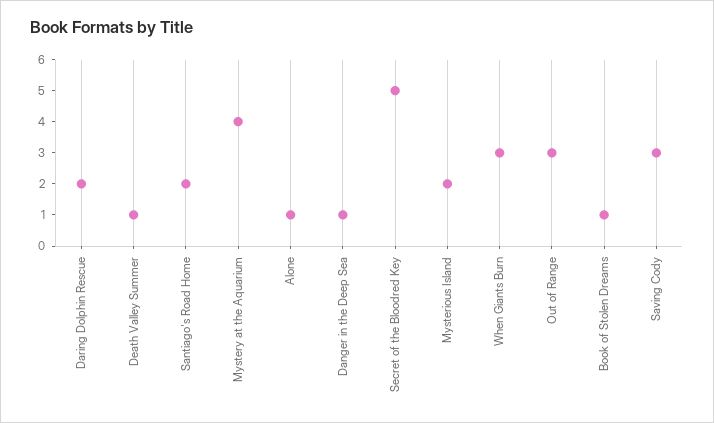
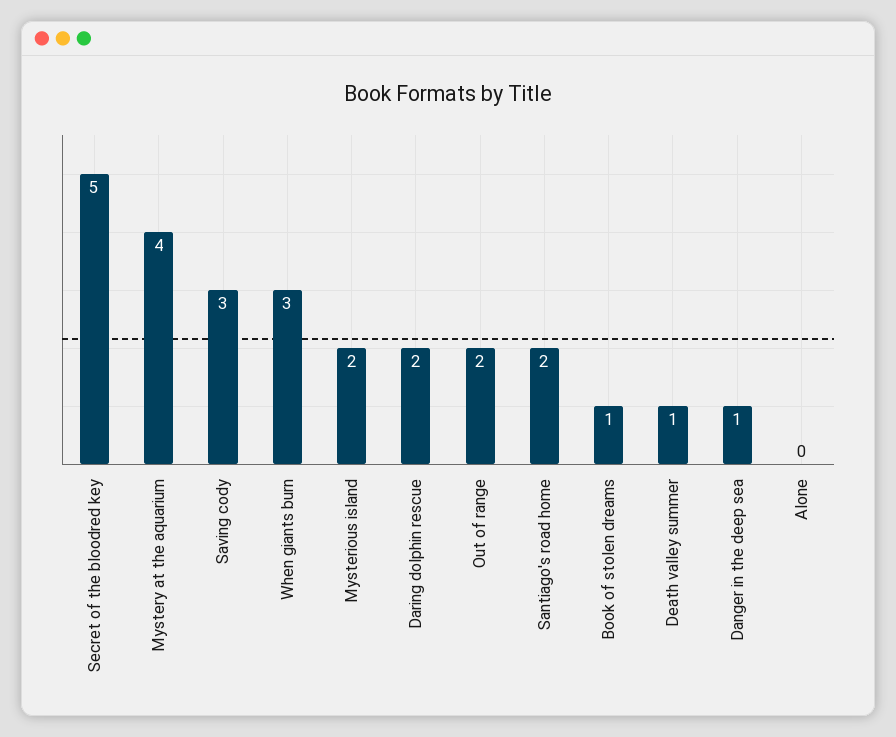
Alone: 1 -> 0
Out of Range: 3 -> 2

